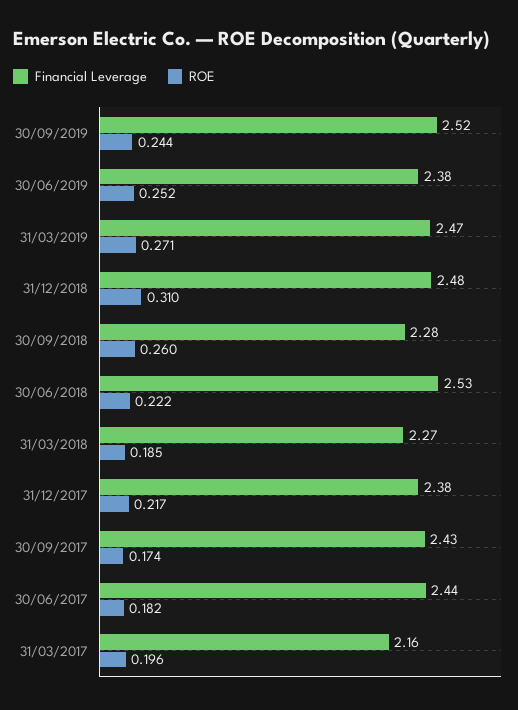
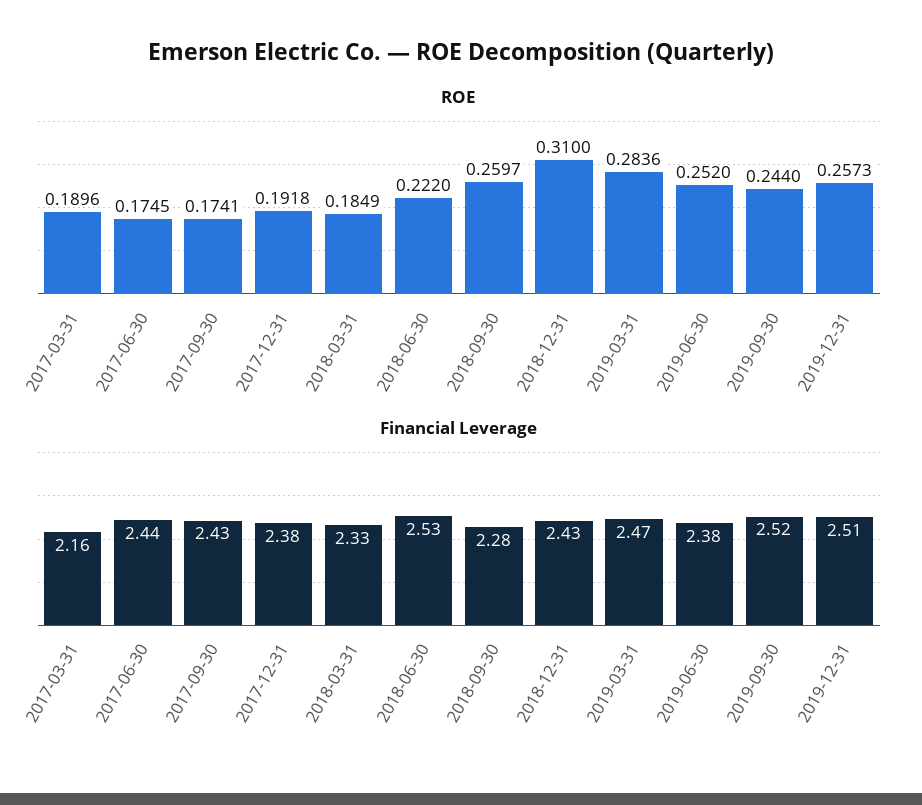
ROE, 31/03/2019: 0.271 -> 0.2836
Financial Leverage, 31/12/2018: 2.48 -> 2.43
Financial Leverage, 31/03/2018: 2.27 -> 2.33
ROE, 31/12/2017: 0.217 -> 0.1918
ROE, 30/06/2017: 0.182 -> 0.1745
ROE, 31/03/2017: 0.196 -> 0.1896
ROE, 2019-12-31: none -> 0.2573
Financial Leverage, 2019-12-31: none -> 2.51

